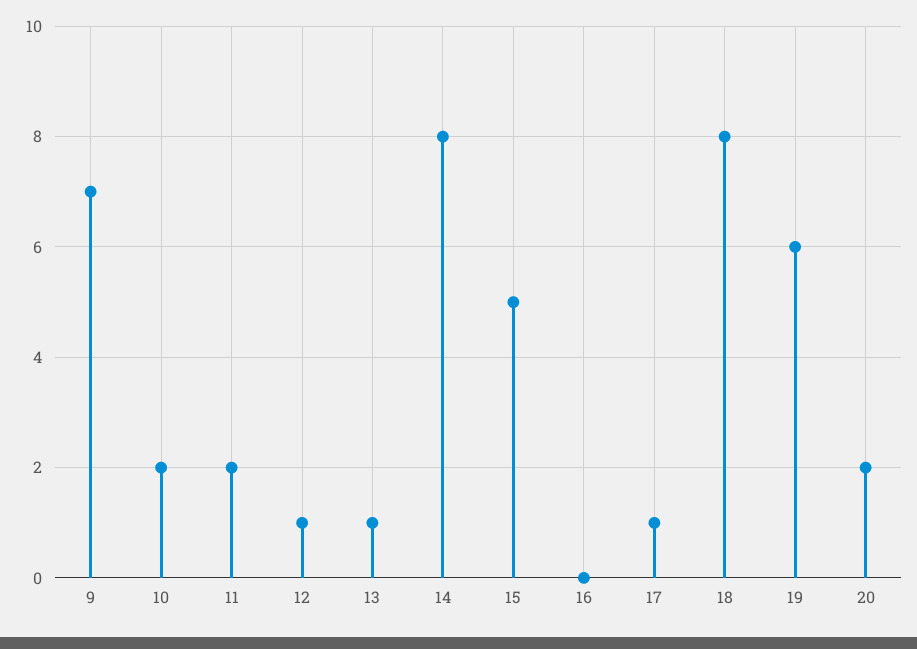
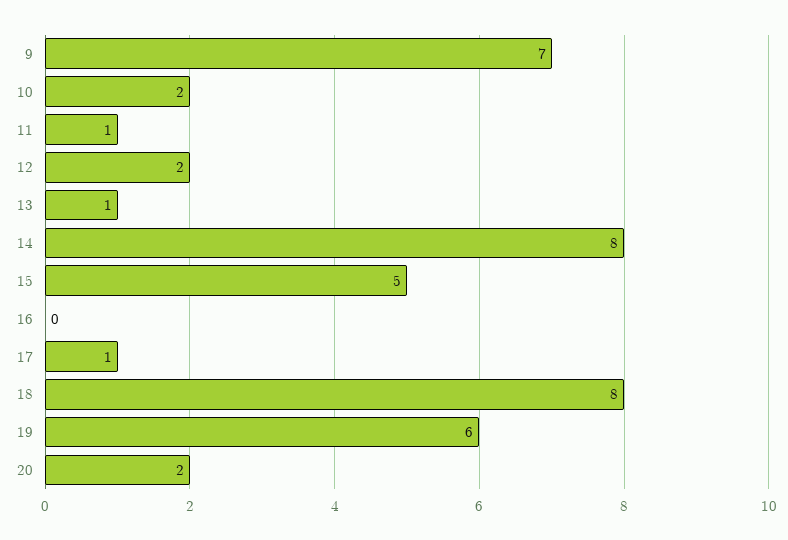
11: 2 -> 1
12: 1 -> 2

